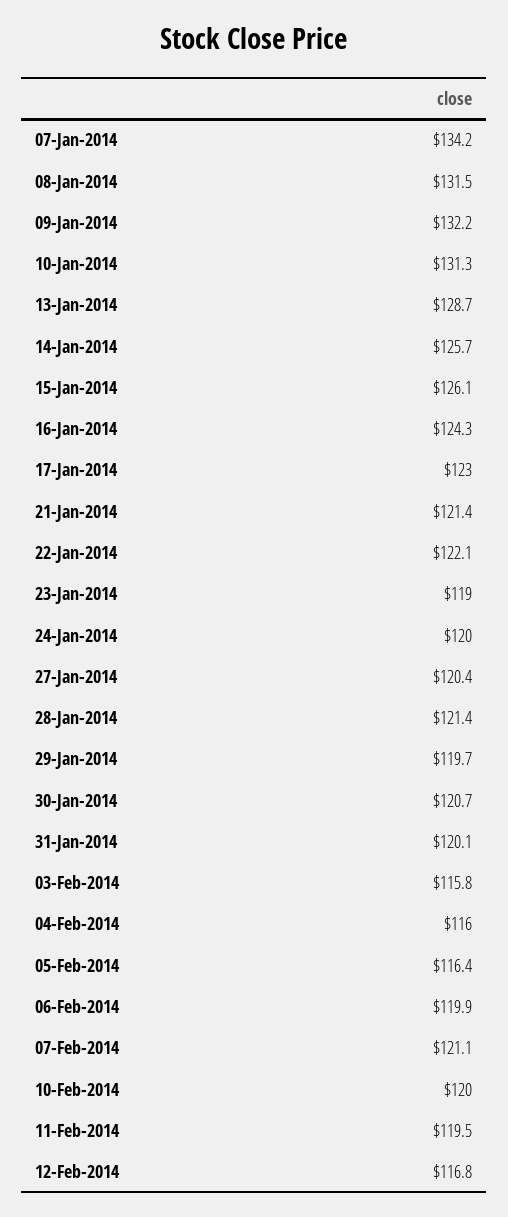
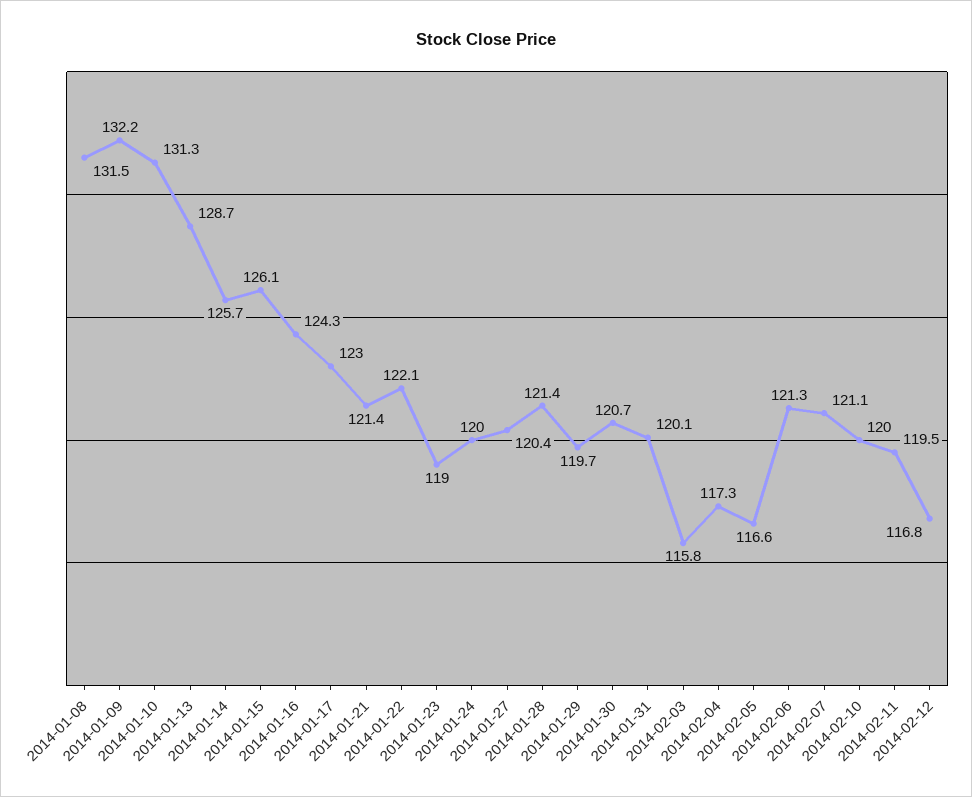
07-Jan-2014: 134.2 -> none
04-Feb-2014: 116 -> 117.3
05-Feb-2014: 116.4 -> 116.6
06-Feb-2014: 119.9 -> 121.3

